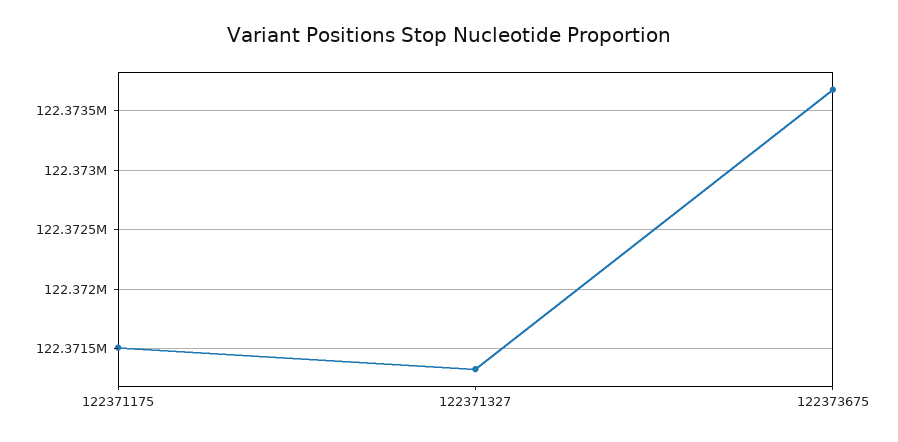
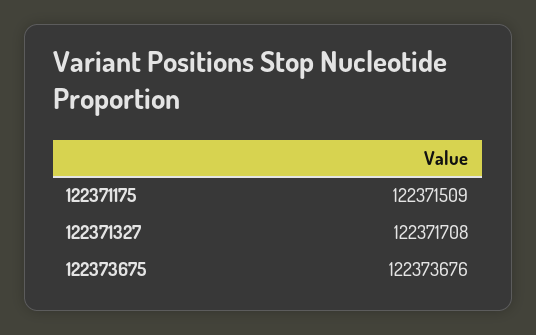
122371327: 122371300 -> 122371708

